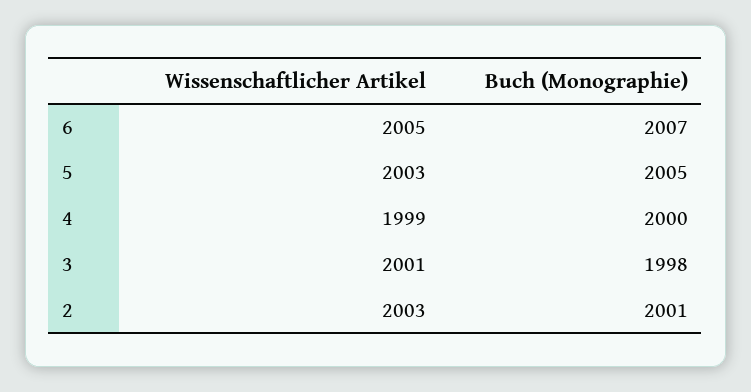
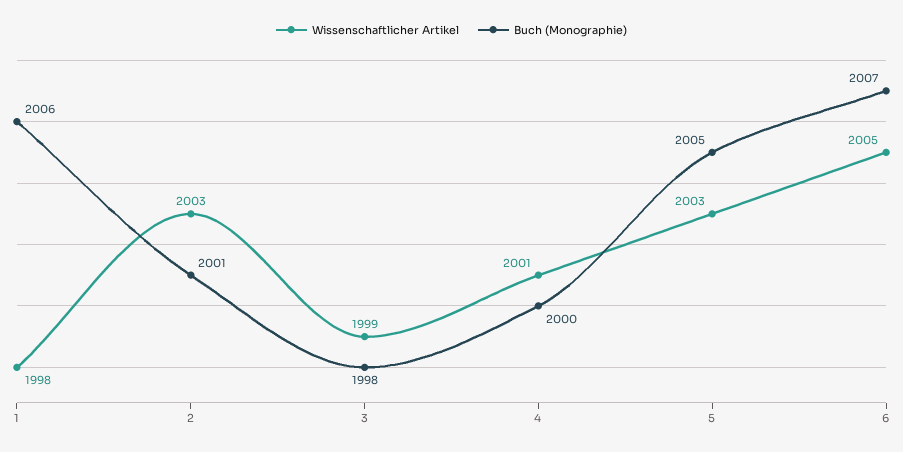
Wissenschaftlicher Artikel, 4: 1999 -> 2001
Wissenschaftlicher Artikel, 3: 2001 -> 1999
Wissenschaftlicher Artikel, 1: none -> 1998
Buch (Monographie), 1: none -> 2006

